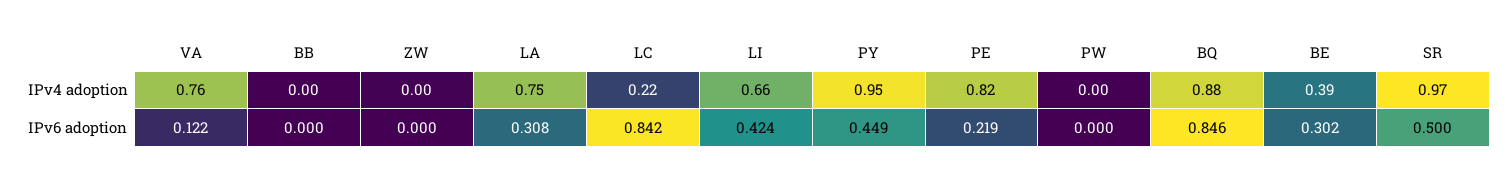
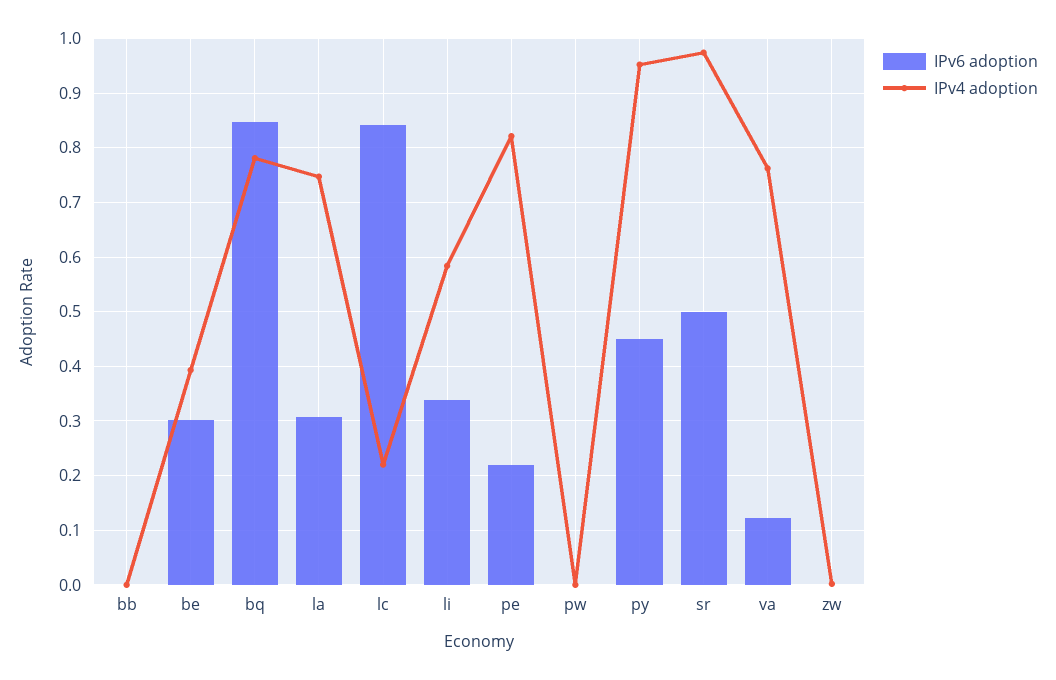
IPv4 adoption, LI: 0.66 -> 0.58
IPv4 adoption, BQ: 0.88 -> 0.78
IPv6 adoption, LI: 0.424 -> 0.34

